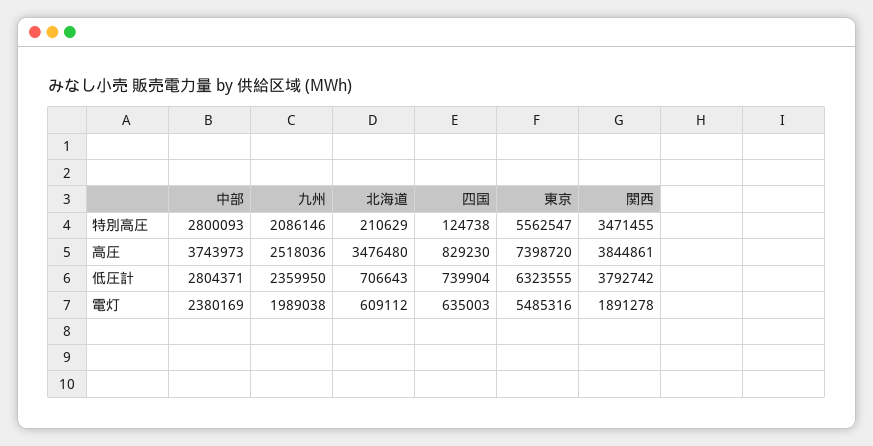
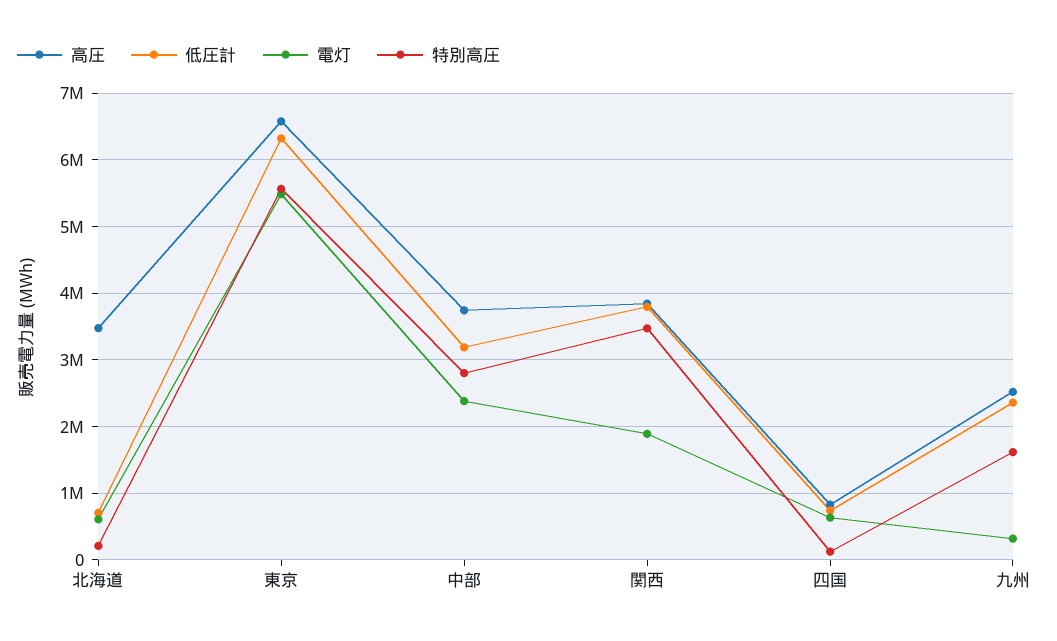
特別高圧, 九州: 2086146 -> 1600000
高圧, 東京: 7398720 -> 6600000
低圧計, 中部: 2804371 -> 3200000
電灯, 九州: 1989038 -> 300000

